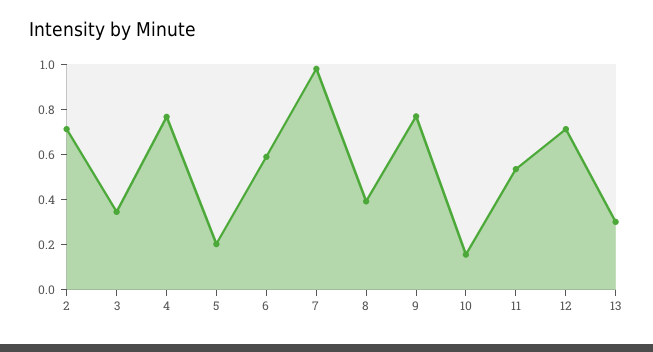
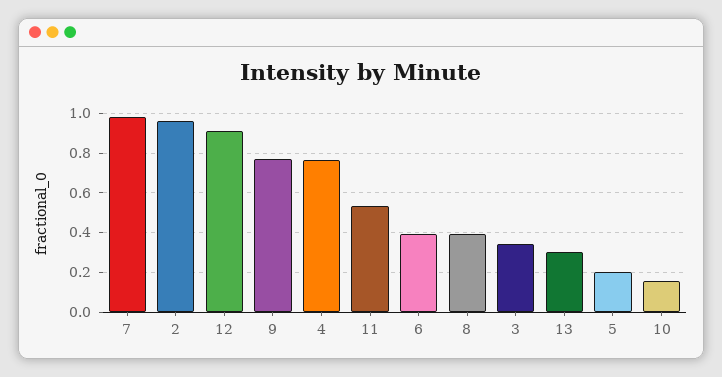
2: 0.7 -> 0.95
6: 0.6 -> 0.4
12: 0.7 -> 0.9

